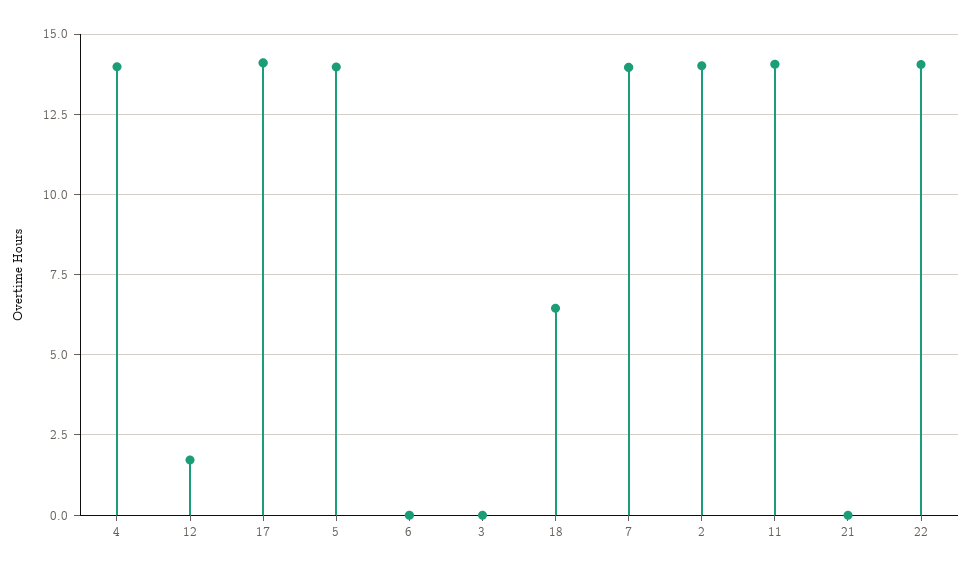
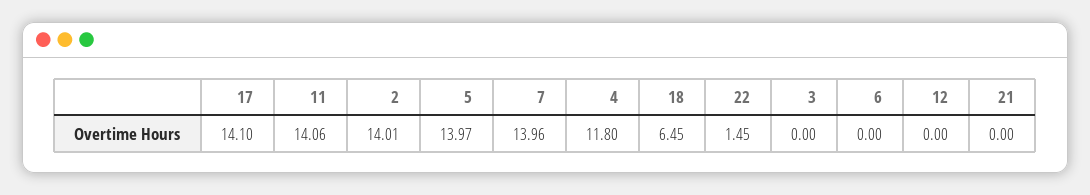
4: 14 -> 11.8
12: 1.75 -> 0
22: 14 -> 1.45

